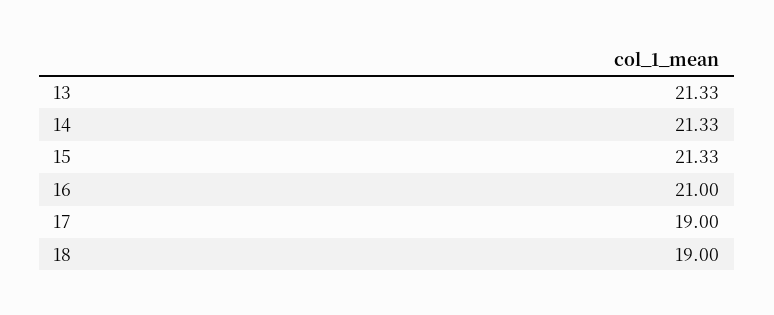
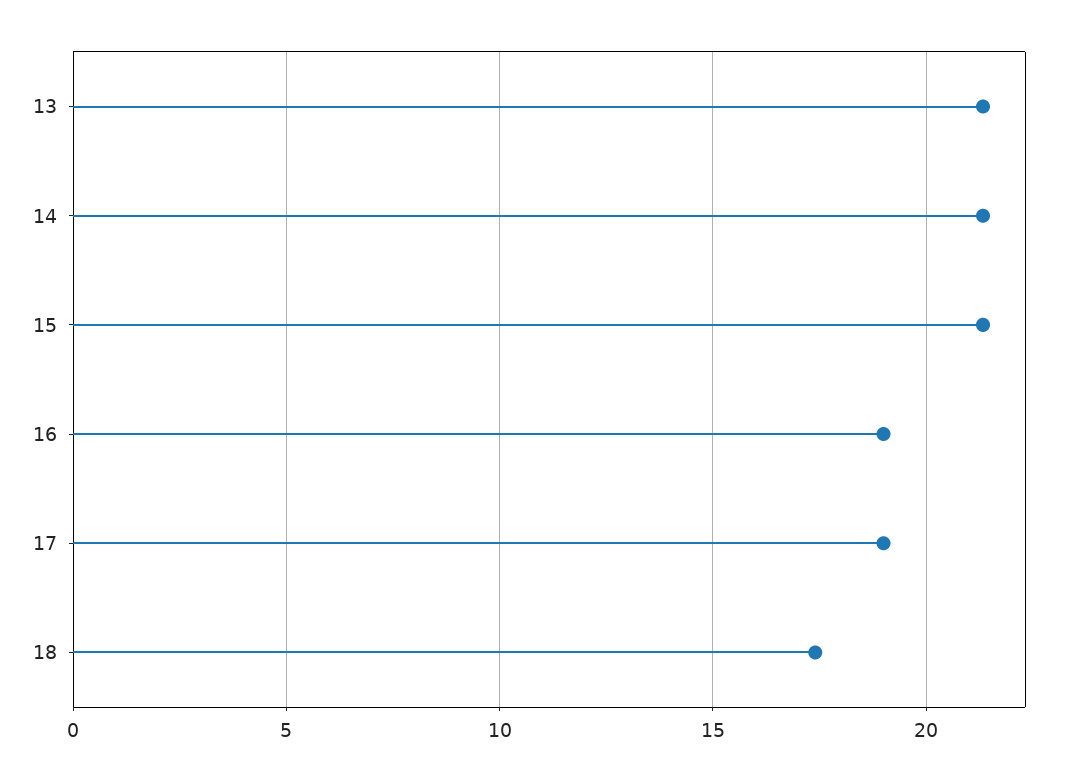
16: 21 -> 19
18: 19 -> 17.5

